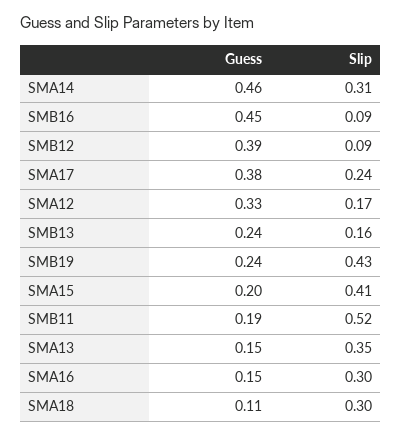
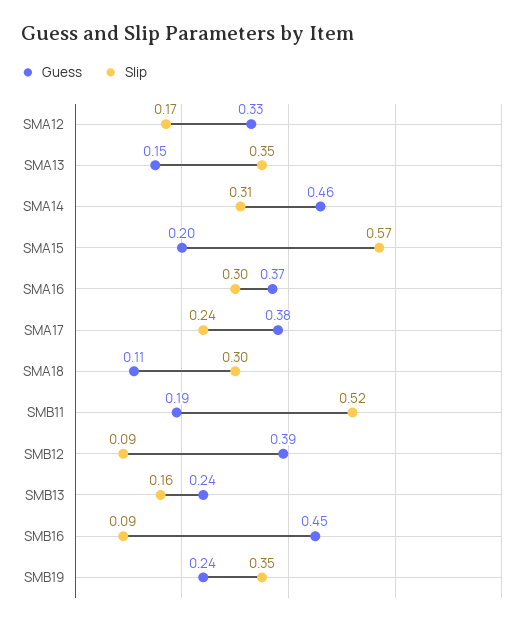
Slip, SMB19: 0.43 -> 0.35
Slip, SMA15: 0.41 -> 0.57
Guess, SMA16: 0.15 -> 0.37

